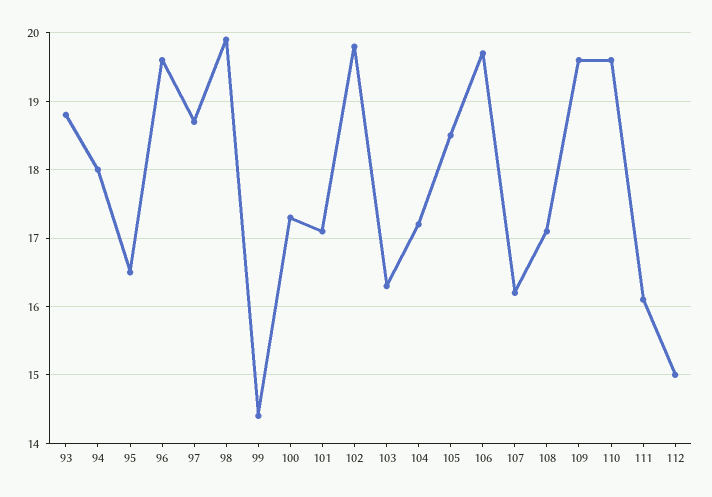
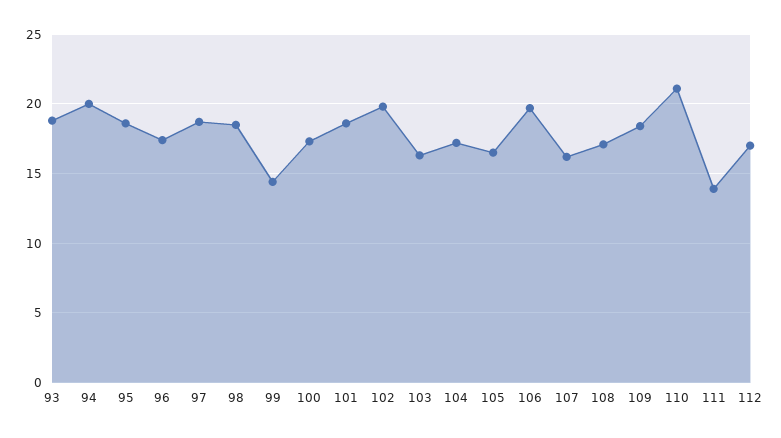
94: 18 -> 20
95: 16.5 -> 18.5
96: 19.6 -> 17.5
98: 19.9 -> 18.5
101: 17.1 -> 18.5
105: 18.5 -> 16.5
109: 19.6 -> 18.5
110: 19.6 -> 21
111: 16.1 -> 14
112: 15 -> 17

